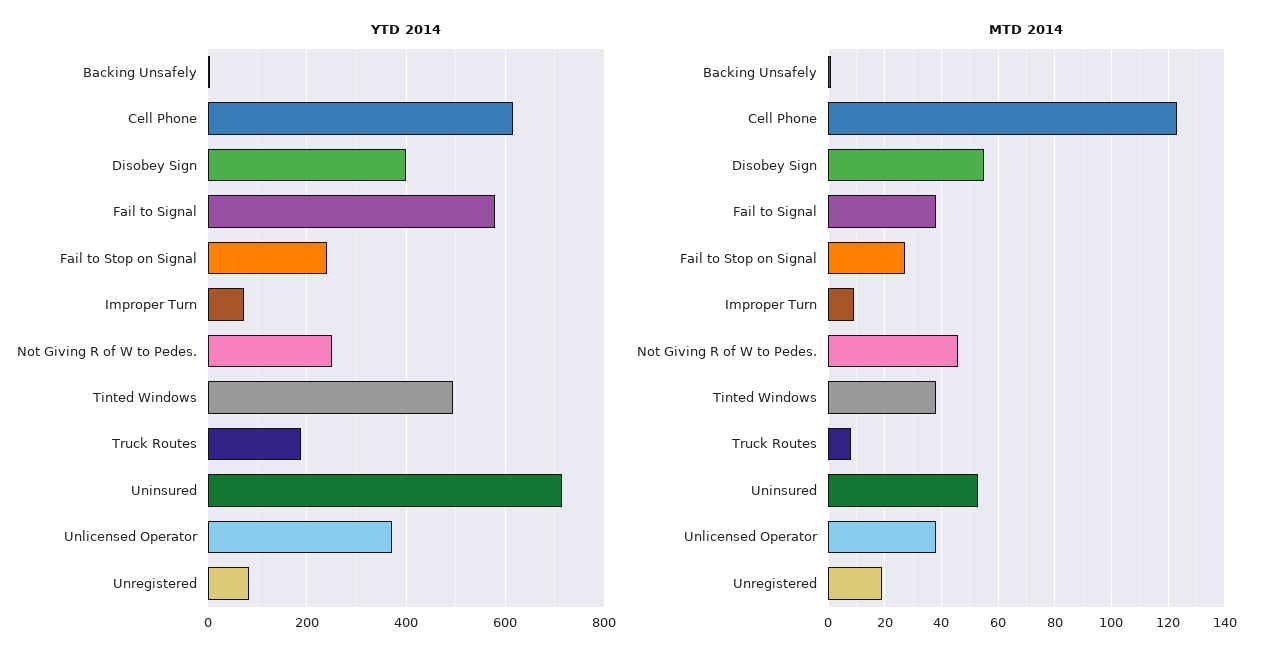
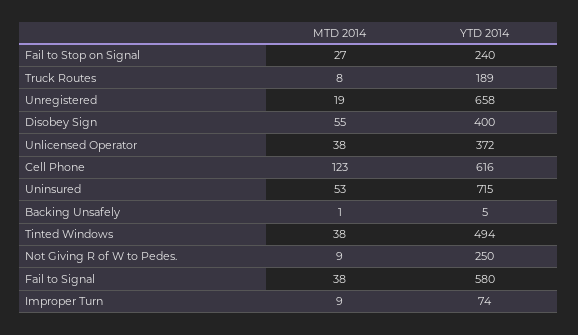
YTD 2014, Unregistered: 80 -> 658
MTD 2014, Not Giving R of W to Pedes.: 45 -> 9

